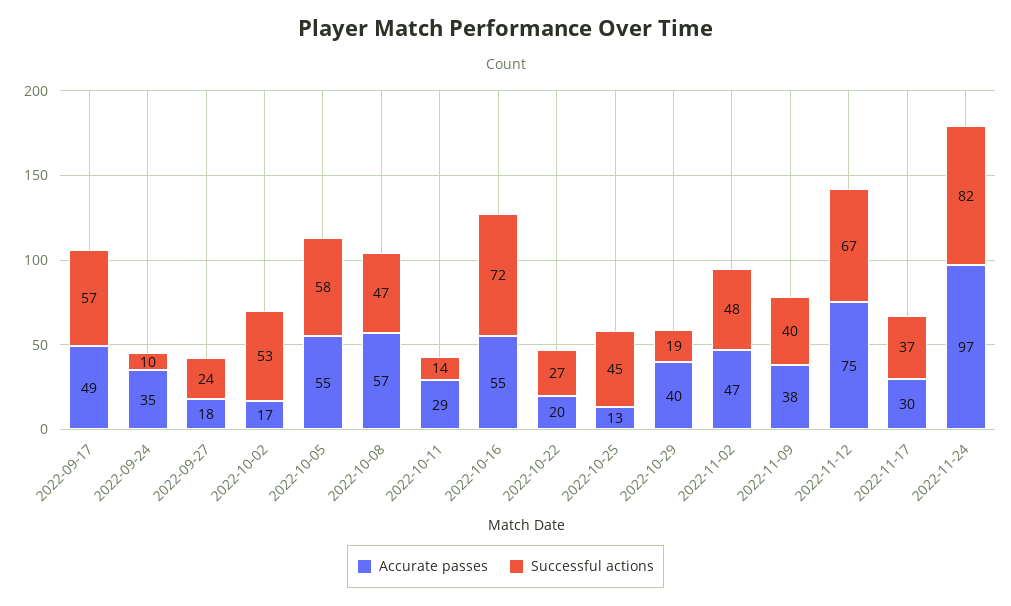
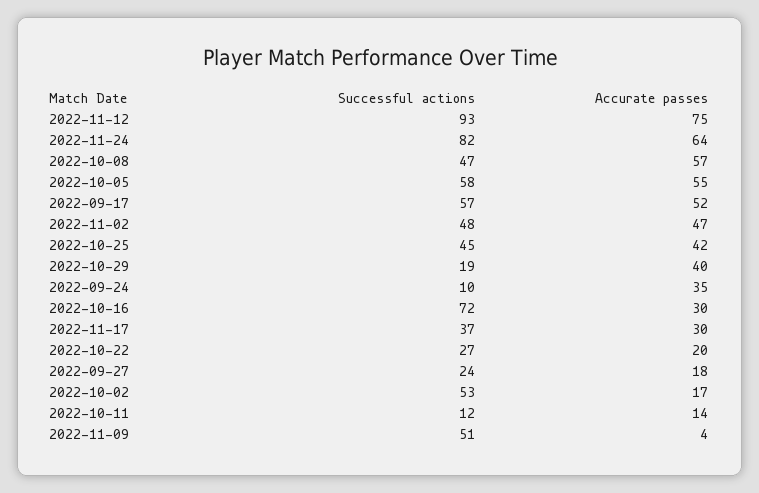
Accurate passes, 2022-09-17: 49 -> 52
Accurate passes, 2022-10-11: 29 -> 14
Successful actions, 2022-10-11: 14 -> 12
Accurate passes, 2022-10-16: 55 -> 30
Accurate passes, 2022-10-25: 13 -> 42
Accurate passes, 2022-11-09: 38 -> 4
Successful actions, 2022-11-09: 40 -> 51
Successful actions, 2022-11-12: 67 -> 93
Accurate passes, 2022-11-24: 97 -> 64

